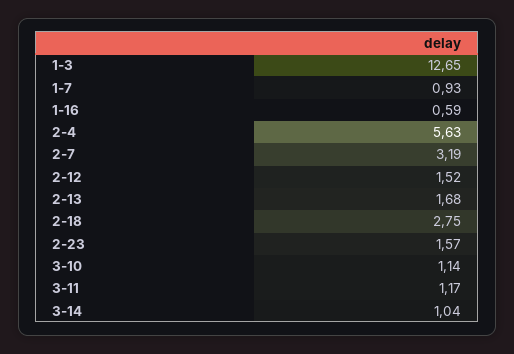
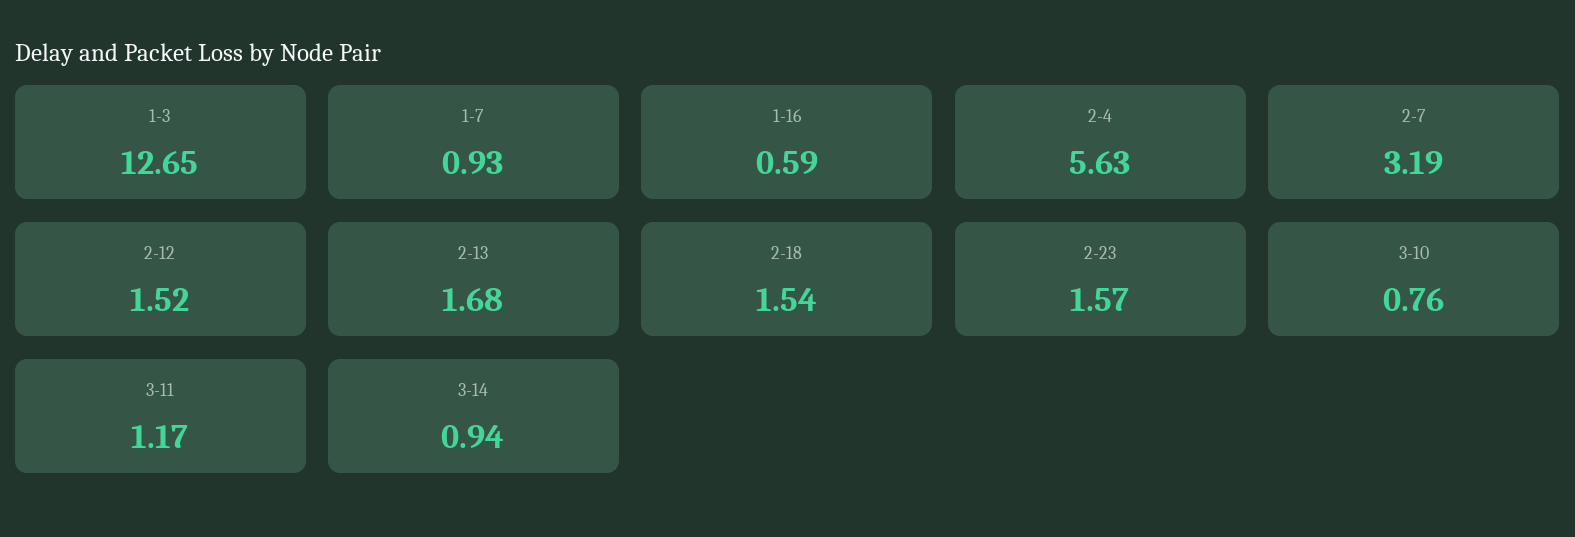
2-18: 2.75 -> 1.54
3-10: 1.14 -> 0.76
3-14: 1.04 -> 0.94

